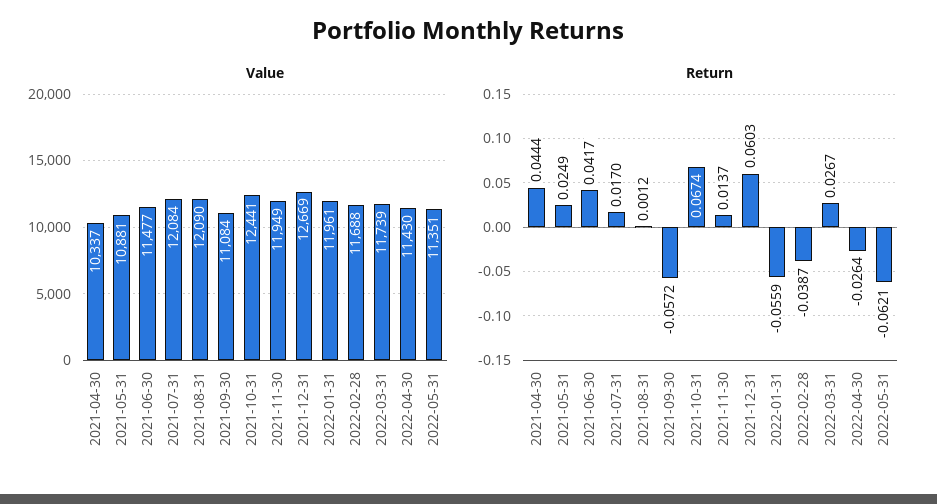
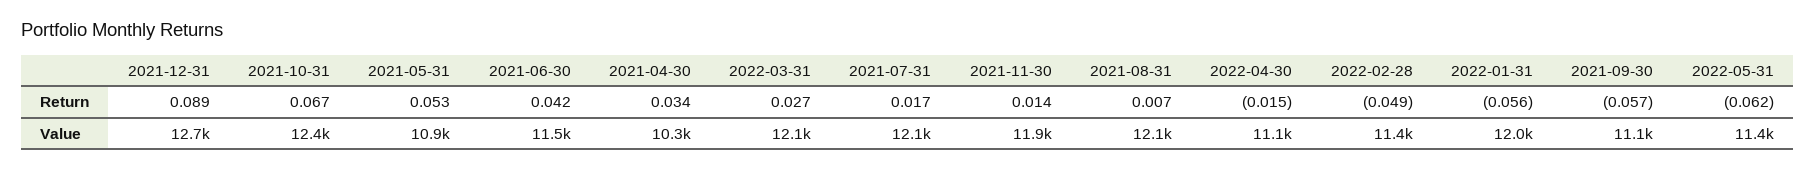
Value, 2022-02-28: 11688 -> 11400
Value, 2022-03-31: 11739 -> 12100
Value, 2022-04-30: 11430 -> 11100
Return, 2021-04-30: 0.0444 -> 0.034
Return, 2021-05-31: 0.0249 -> 0.053
Return, 2021-08-31: 0.0012 -> 0.007
Return, 2021-12-31: 0.0603 -> 0.089
Return, 2022-02-28: -0.0387 -> -0.049
Return, 2022-04-30: -0.0264 -> -0.015

